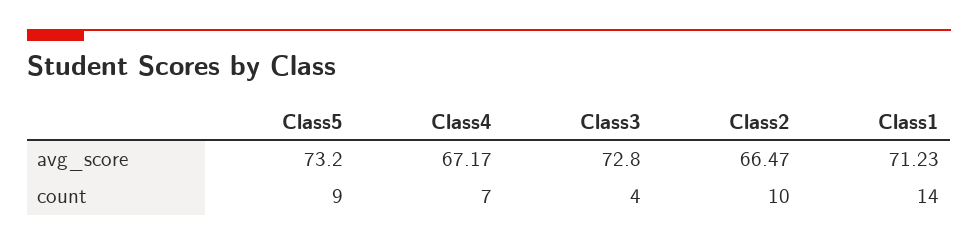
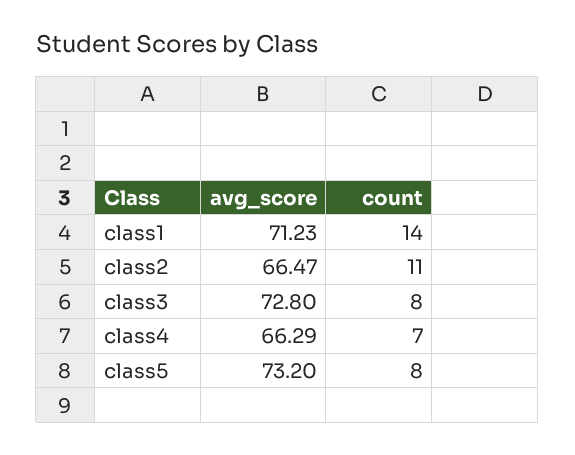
Class4, avg_score: 67.17 -> 66.29
Class5, count: 9 -> 8
Class3, count: 4 -> 8
Class2, count: 10 -> 11

